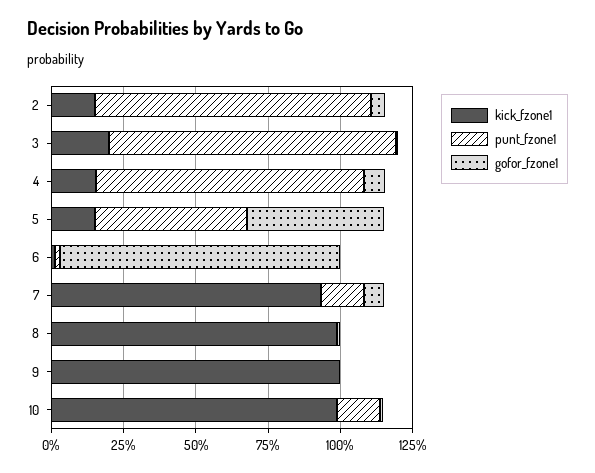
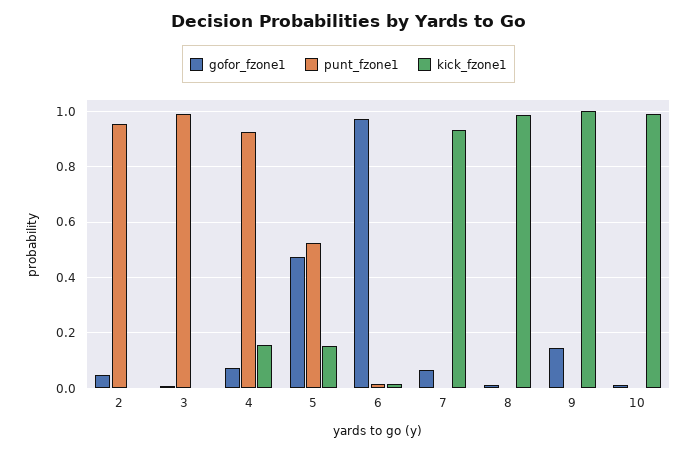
kick_fzone1, 2: 0.15 -> 0
kick_fzone1, 3: 0.2 -> 0
punt_fzone1, 7: 0.15 -> 0
gofor_fzone1, 9: 0 -> 0.15
punt_fzone1, 10: 0.15 -> 0

